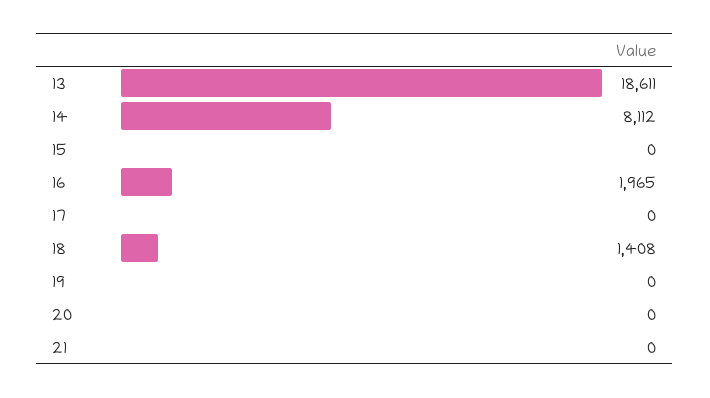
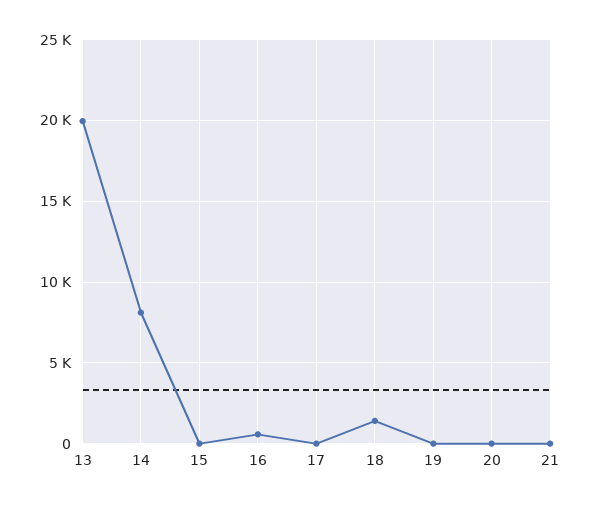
13: 18611 -> 20000
16: 1965 -> 500

